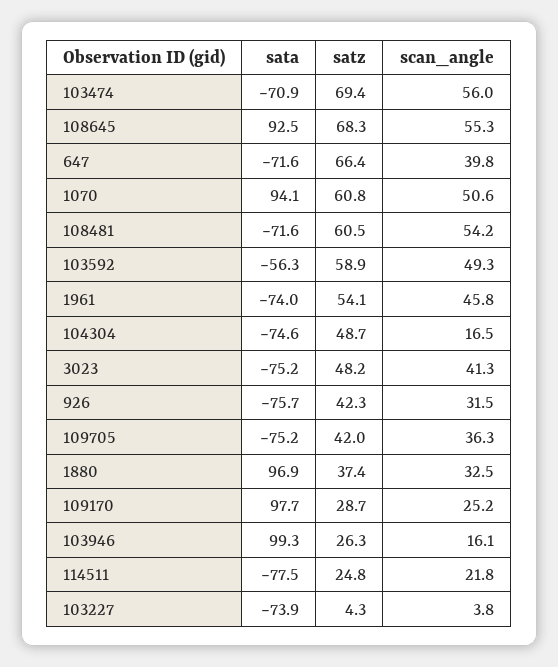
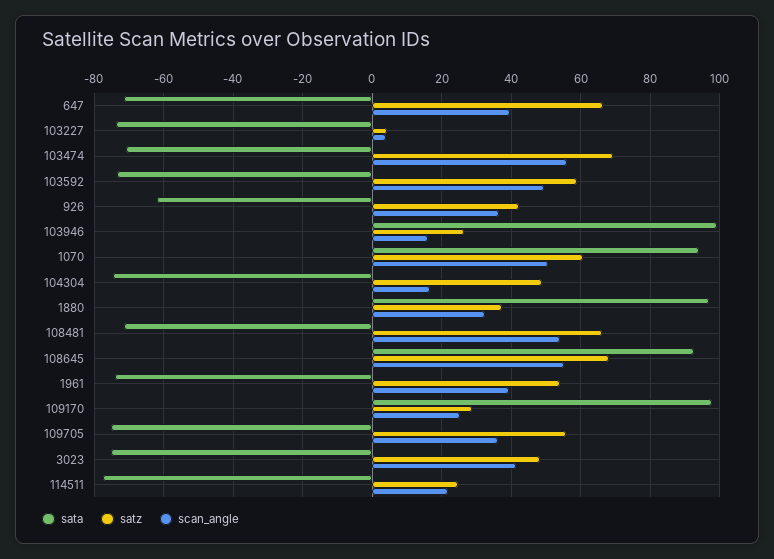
satz, 108481: 60.5 -> 66
sata, 103592: -56.3 -> -74
scan_angle, 1961: 45.8 -> 40
sata, 926: -75.7 -> -62
scan_angle, 926: 31.5 -> 36
satz, 109705: 42 -> 56

